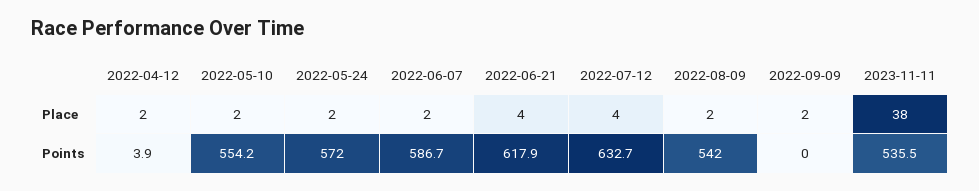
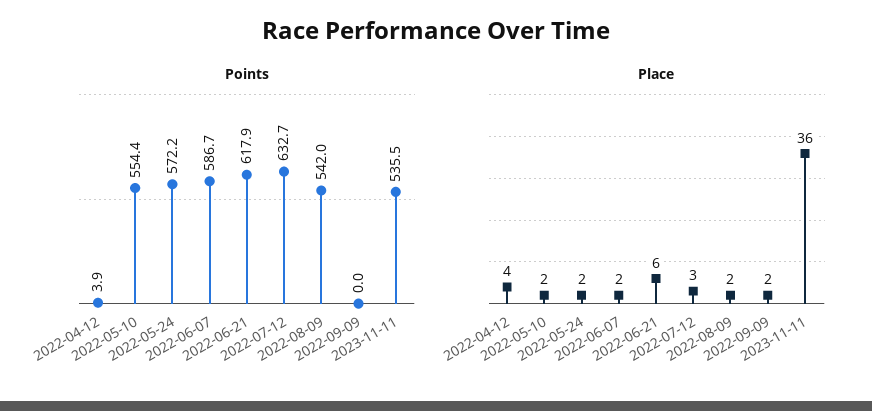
Place, 2022-04-12: 2 -> 4
Place, 2022-06-21: 4 -> 6
Place, 2022-07-12: 4 -> 3
Place, 2023-11-11: 38 -> 36
Points, 2022-05-10: 554.2 -> 554.4
Points, 2022-05-24: 572 -> 572.2

